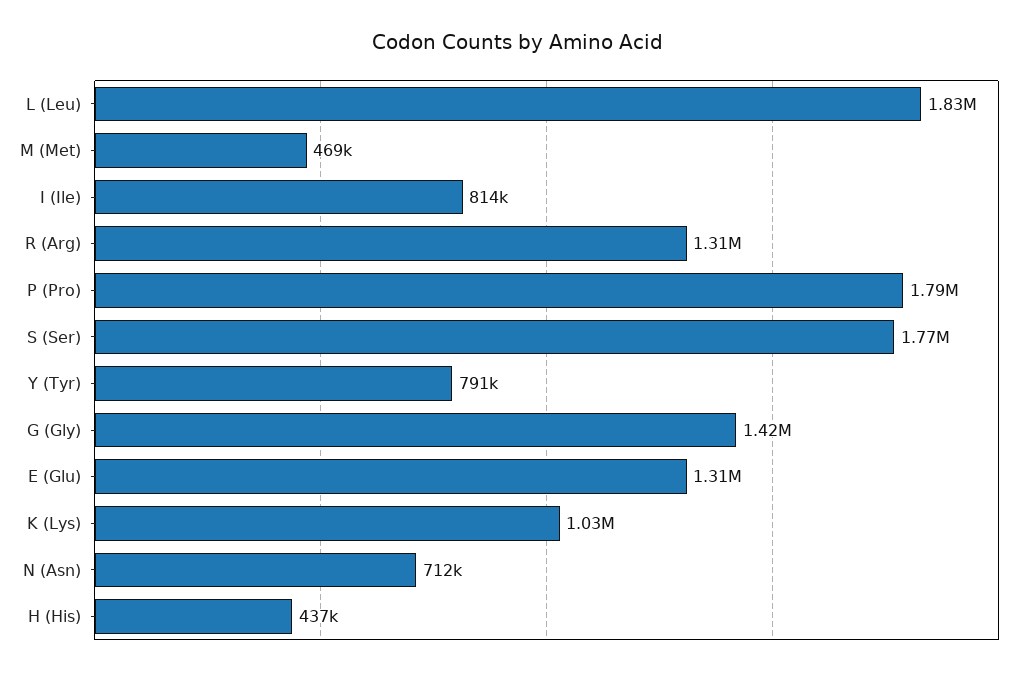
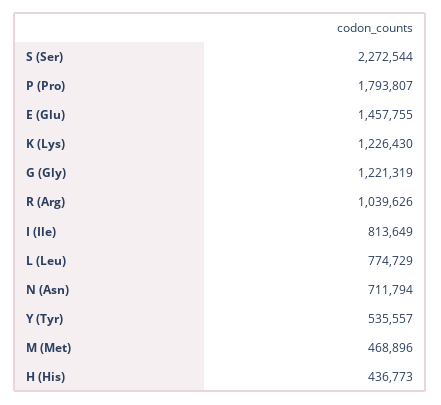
L (Leu): 1830000 -> 774729
R (Arg): 1310000 -> 1039626
S (Ser): 1770000 -> 2272544
Y (Tyr): 791000 -> 535557
G (Gly): 1420000 -> 1221319
E (Glu): 1310000 -> 1457755
K (Lys): 1030000 -> 1226430

